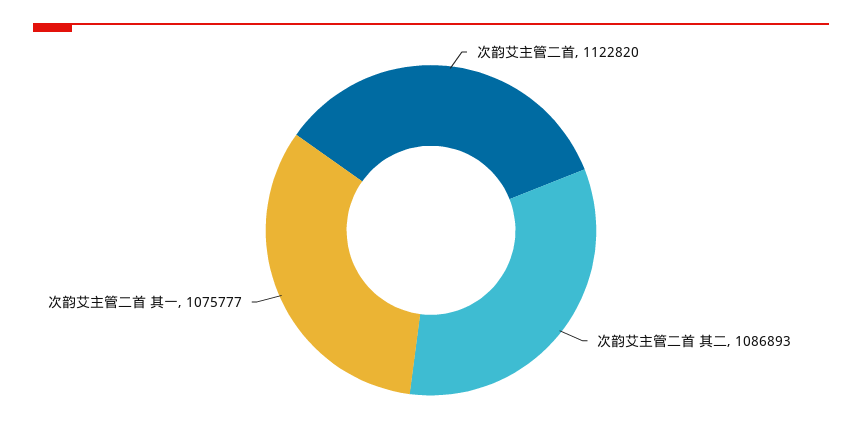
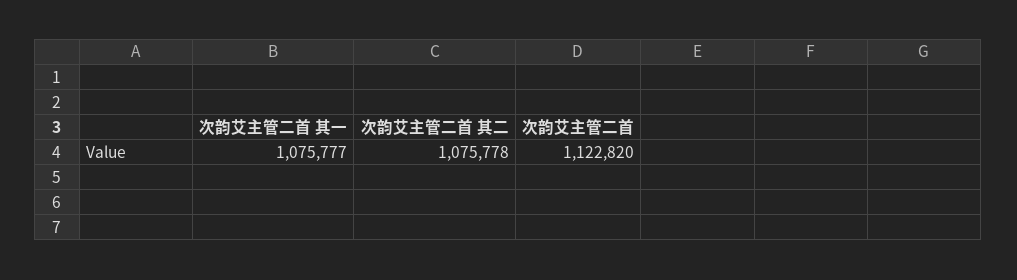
次韵艾主管二首 其二: 1086893 -> 1075778

